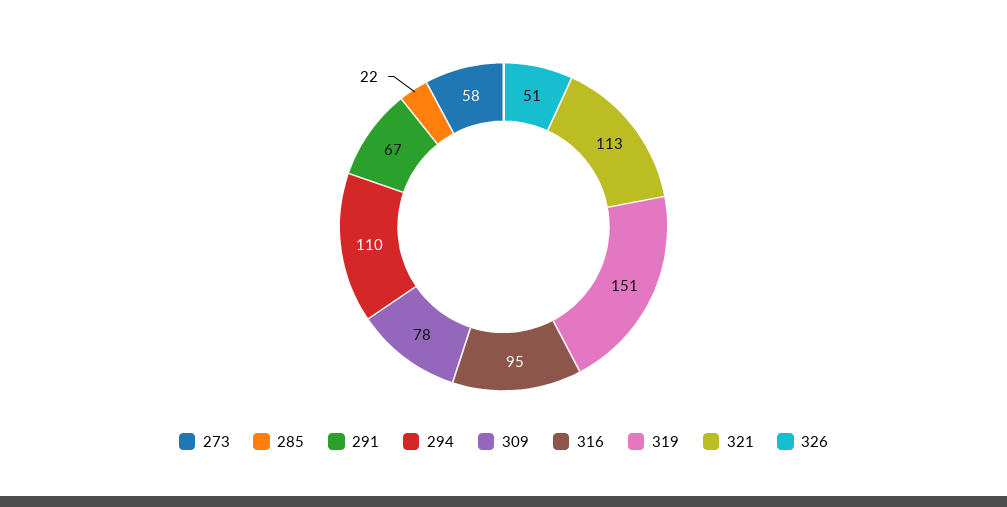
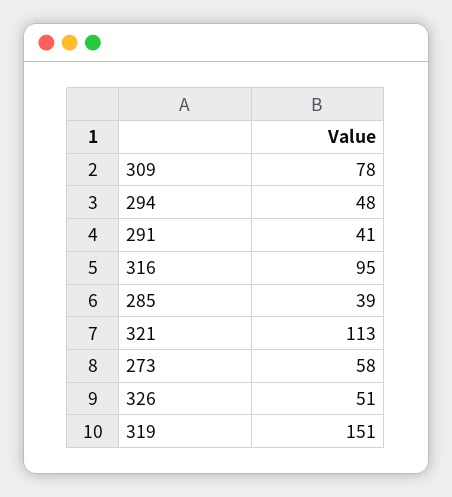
285: 22 -> 39
291: 67 -> 41
294: 110 -> 48

